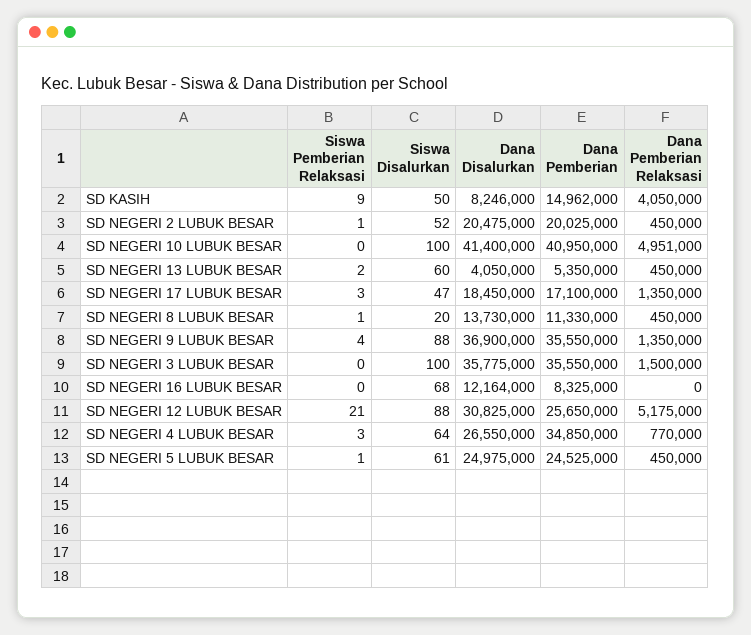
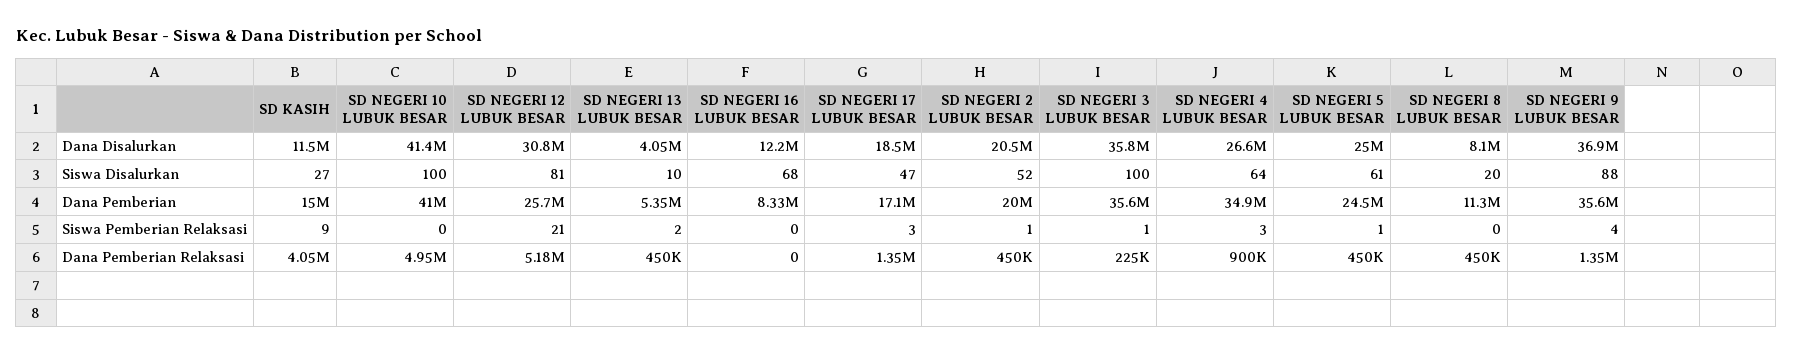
Siswa Disalurkan, SD KASIH: 50 -> 27
Dana Disalurkan, SD KASIH: 8246000 -> 11500000
Siswa Disalurkan, SD NEGERI 13 LUBUK BESAR: 60 -> 10
Siswa Pemberian Relaksasi, SD NEGERI 8 LUBUK BESAR: 1 -> 0
Dana Disalurkan, SD NEGERI 8 LUBUK BESAR: 13730000 -> 8100000
Siswa Pemberian Relaksasi, SD NEGERI 3 LUBUK BESAR: 0 -> 1
Dana Pemberian Relaksasi, SD NEGERI 3 LUBUK BESAR: 1500000 -> 225000
Siswa Disalurkan, SD NEGERI 12 LUBUK BESAR: 88 -> 81
Dana Pemberian Relaksasi, SD NEGERI 4 LUBUK BESAR: 770000 -> 900000

